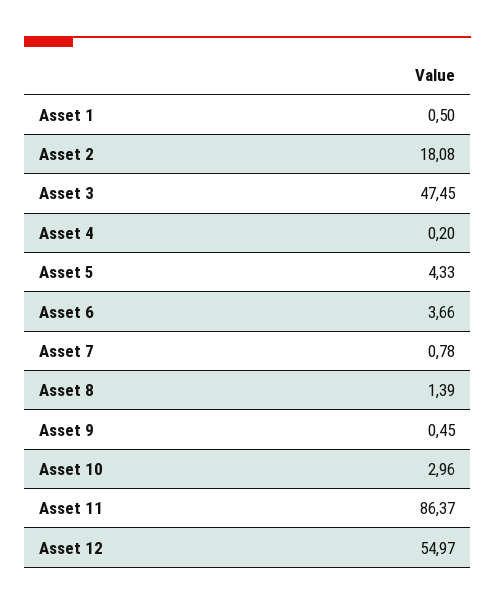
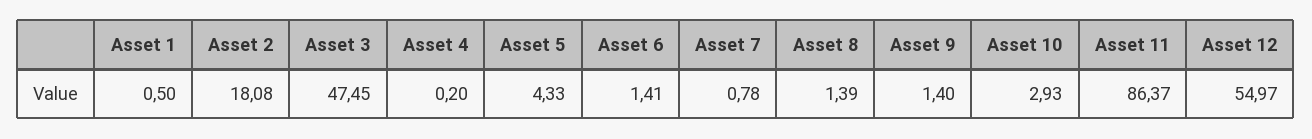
Asset 6: 3.66 -> 1.41
Asset 9: 0.45 -> 1.4
Asset 10: 2.96 -> 2.93

